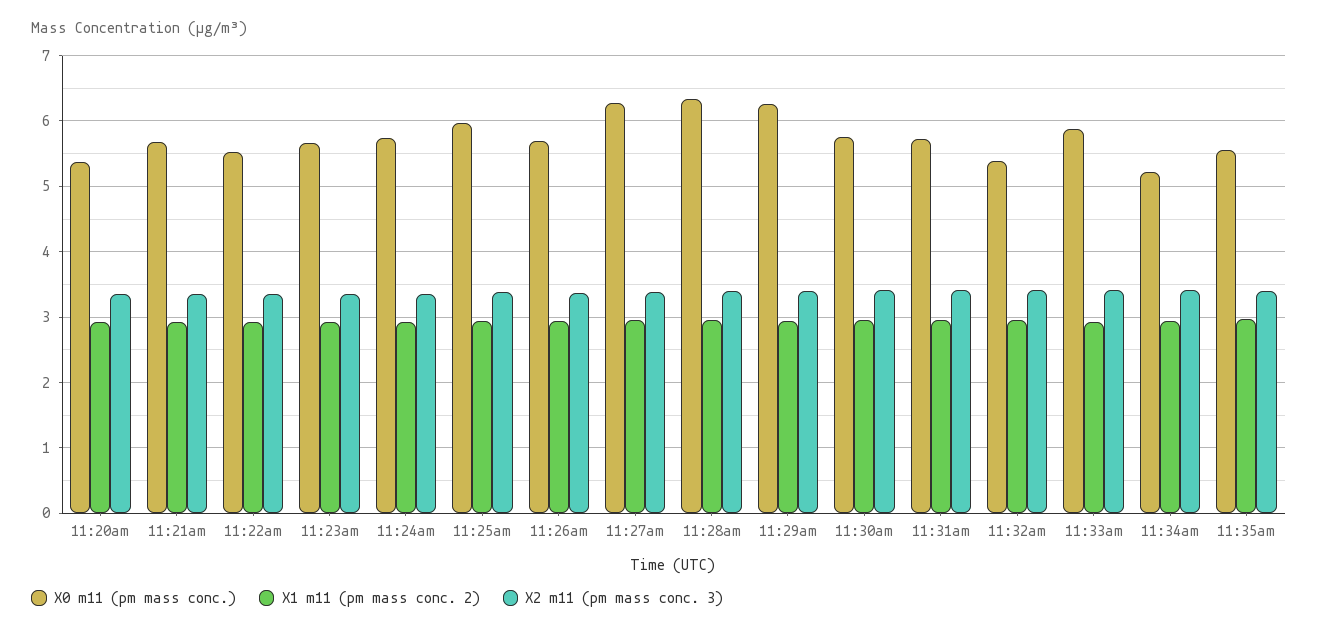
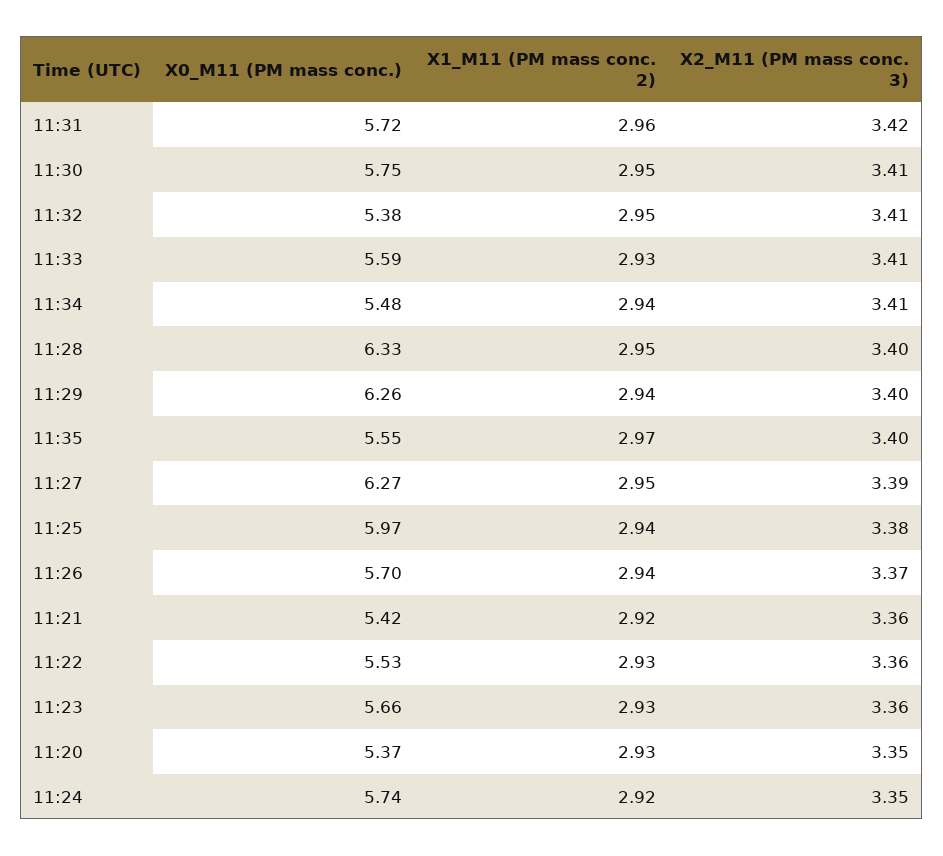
X0 m11 (pm mass conc.), 11:21am: 5.7 -> 5.42
X0 m11 (pm mass conc.), 11:33am: 5.9 -> 5.59
X0 m11 (pm mass conc.), 11:34am: 5.2 -> 5.48

